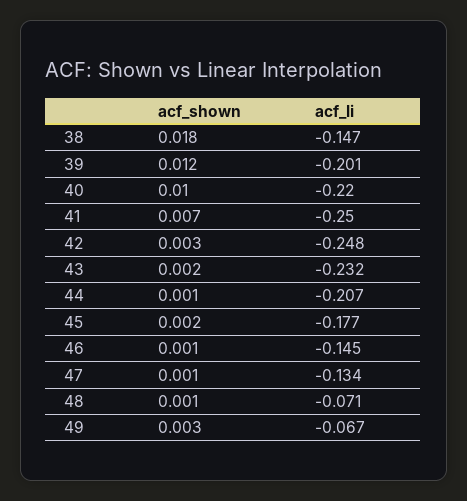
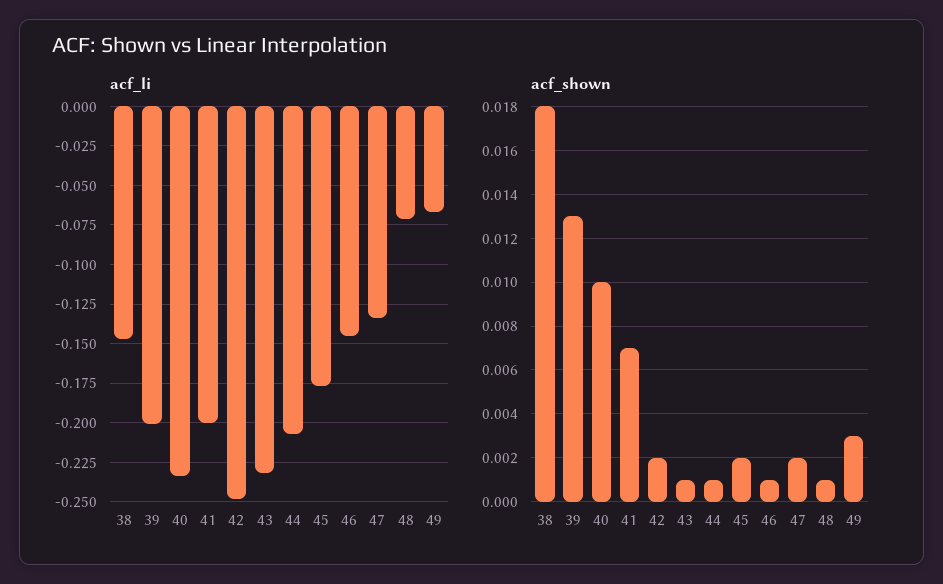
acf_shown, 39: 0.012 -> 0.013
acf_li, 40: -0.22 -> -0.235
acf_li, 41: -0.25 -> -0.2
acf_shown, 42: 0.003 -> 0.002
acf_shown, 43: 0.002 -> 0.001
acf_shown, 47: 0.001 -> 0.002

